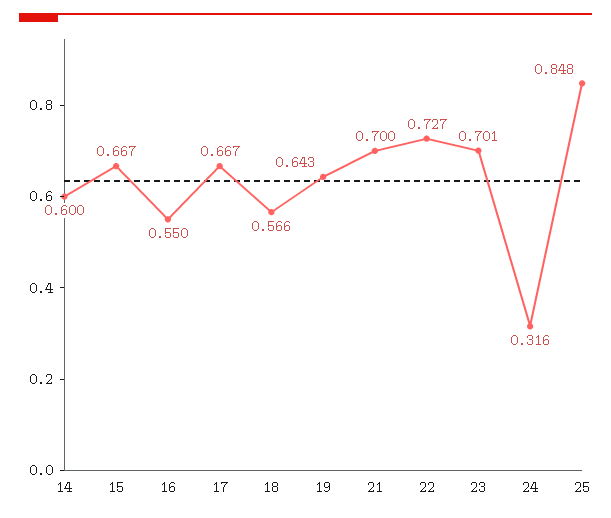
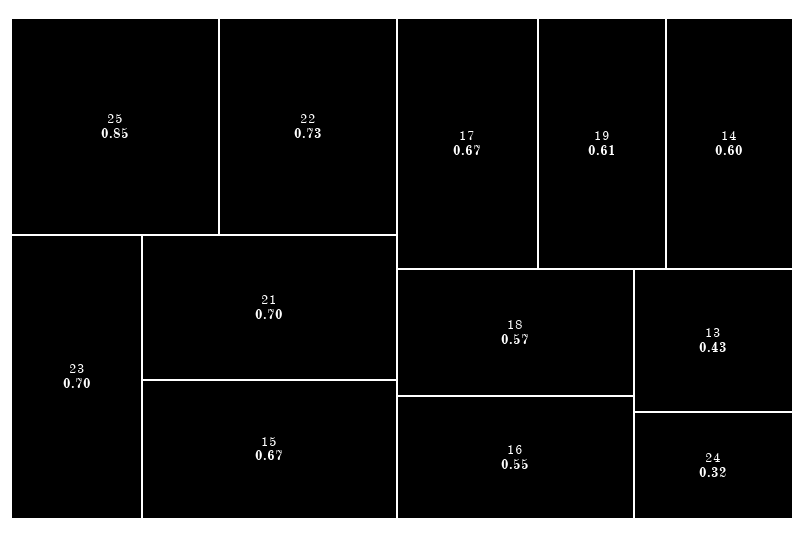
19: 0.643 -> 0.61
13: none -> 0.43

